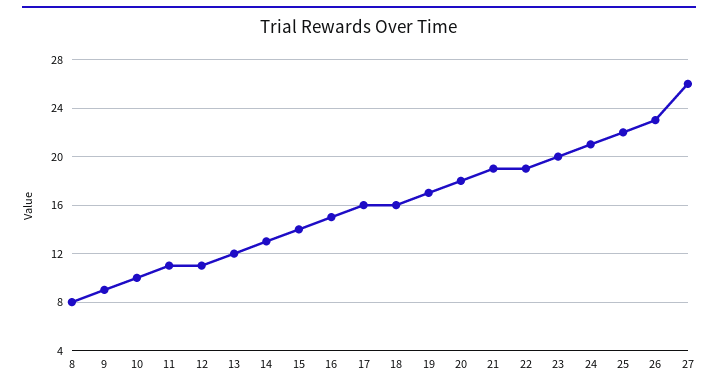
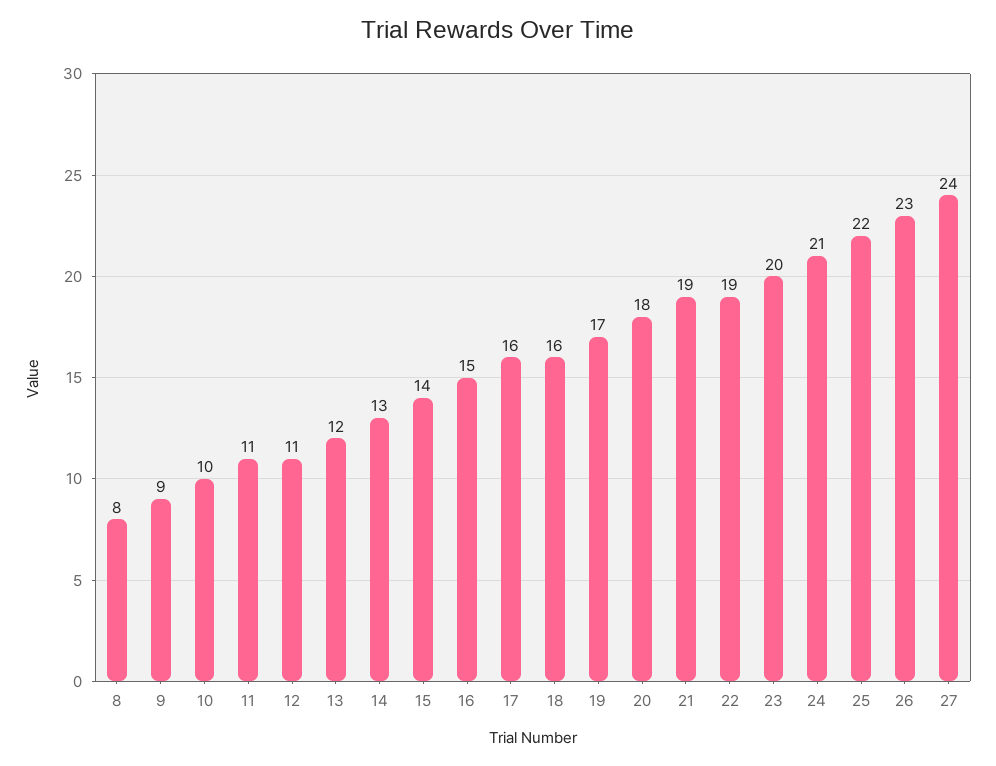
27: 26 -> 24

